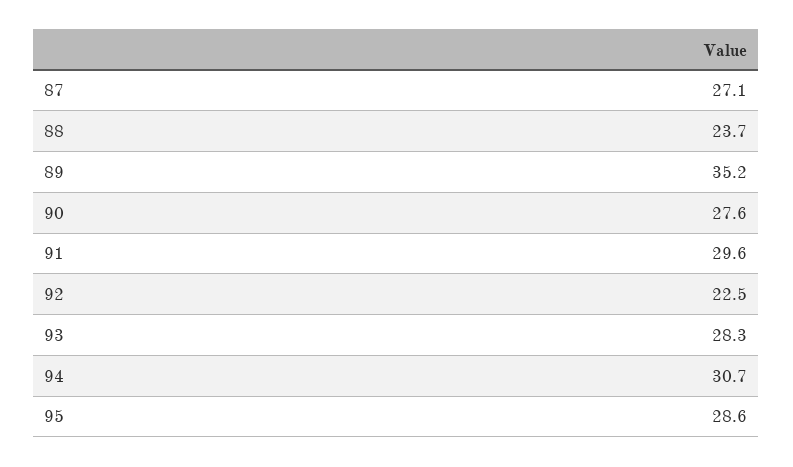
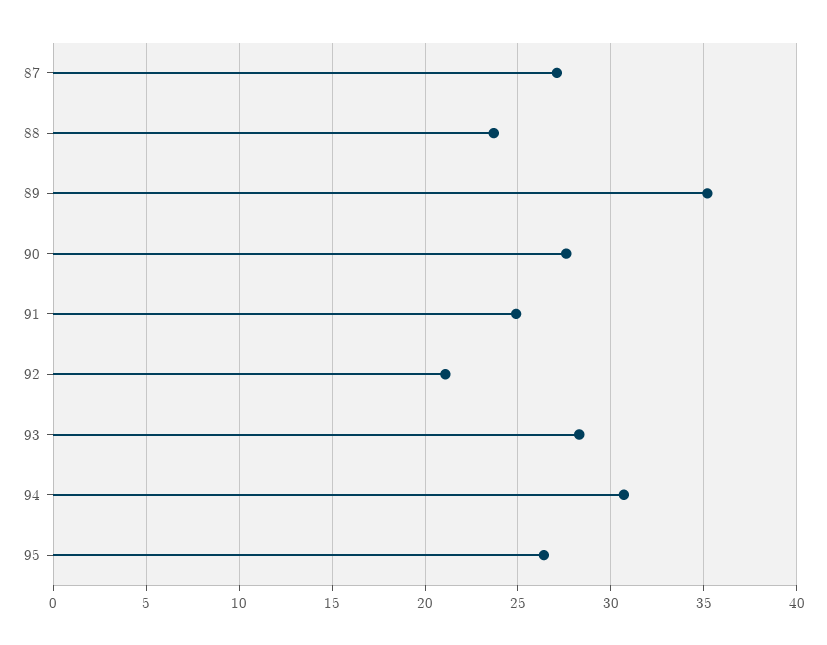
91: 29.6 -> 25
92: 22.5 -> 21
95: 28.6 -> 26.5

